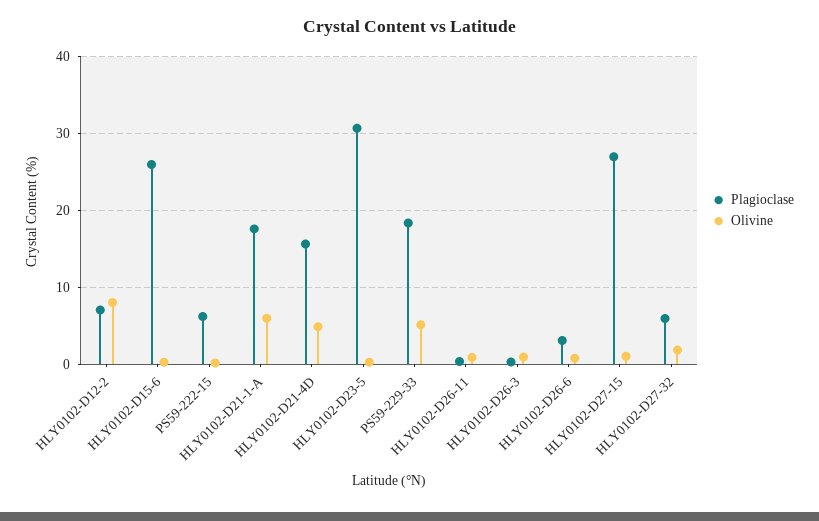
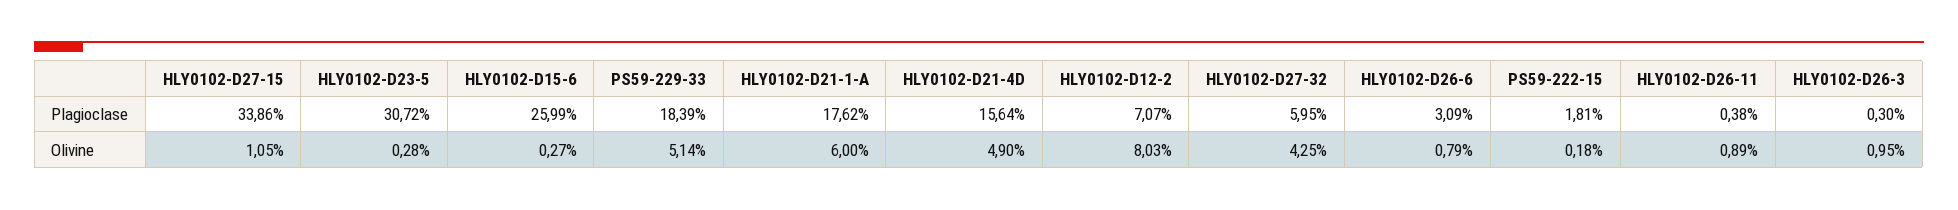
Plagioclase, PS59-222-15: 6 -> 1.81
Plagioclase, HLY0102-D27-15: 27 -> 33.86
Olivine, HLY0102-D27-32: 2 -> 4.25

